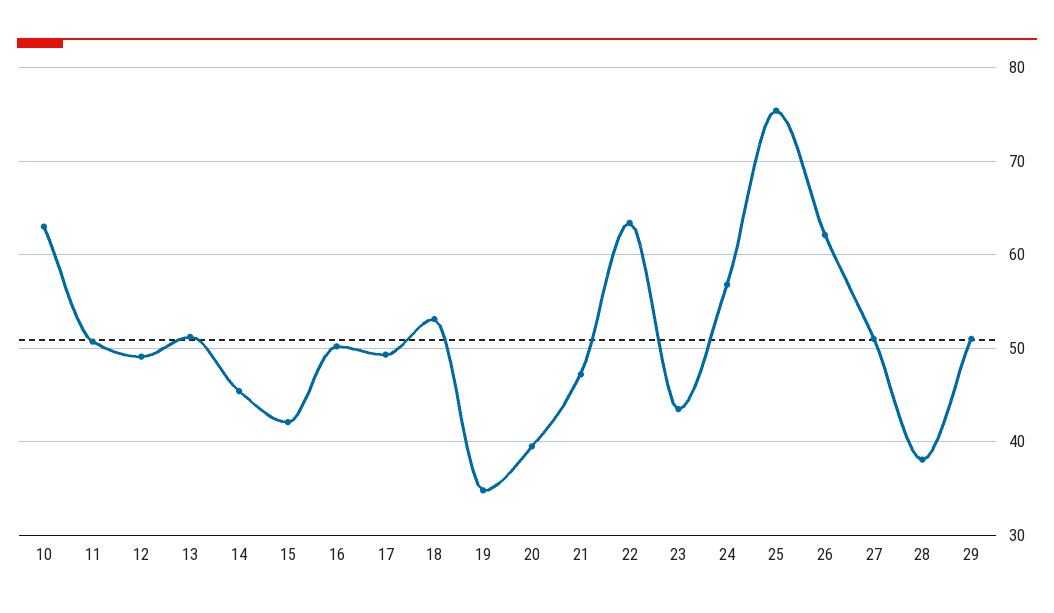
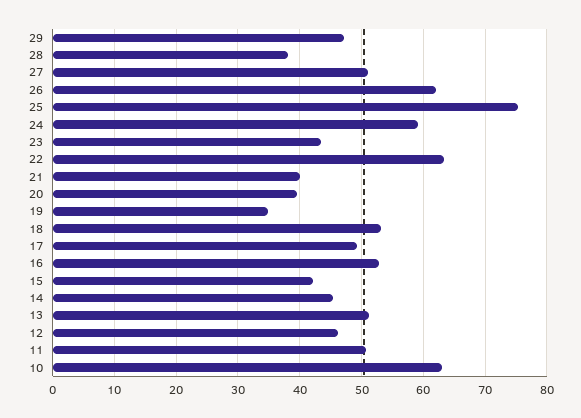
12: 49 -> 46
16: 50 -> 53
21: 47 -> 40
24: 57 -> 59
29: 51 -> 47

